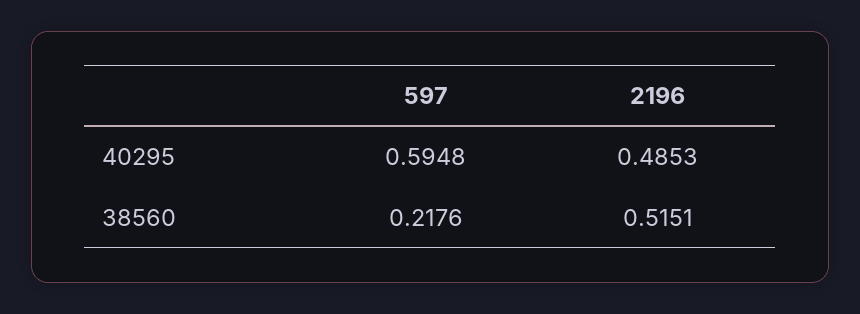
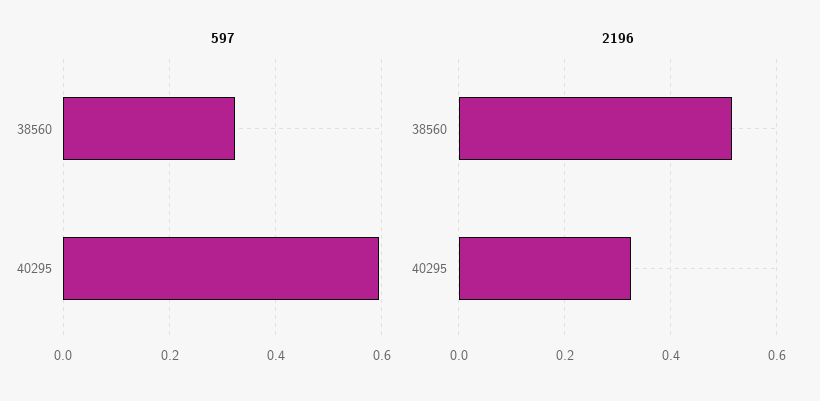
2196, 40295: 0.4853 -> 0.32
597, 38560: 0.2176 -> 0.32

